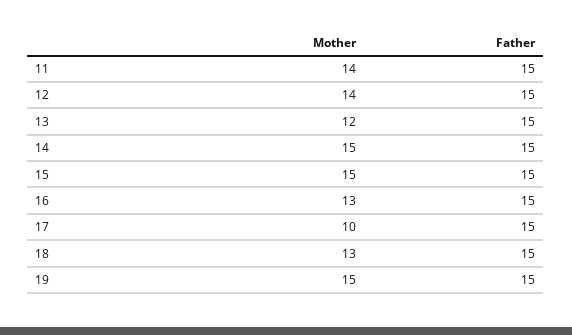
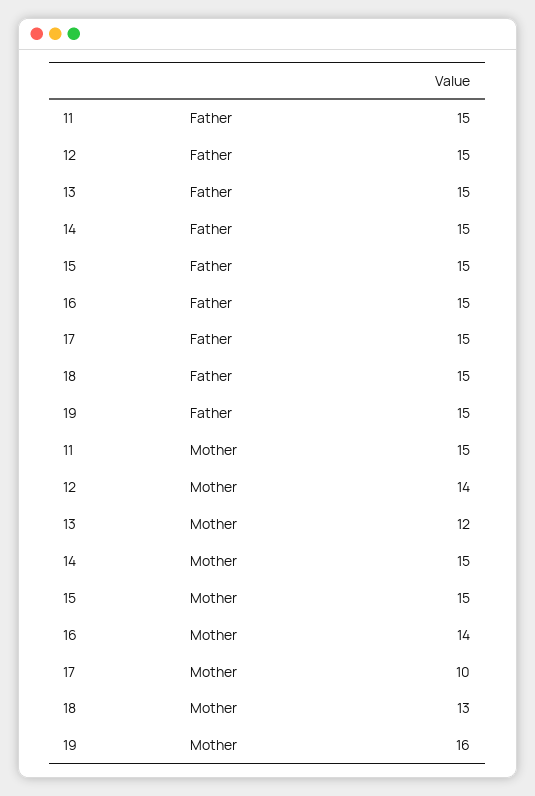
Mother, 11: 14 -> 15
Mother, 16: 13 -> 14
Mother, 19: 15 -> 16

